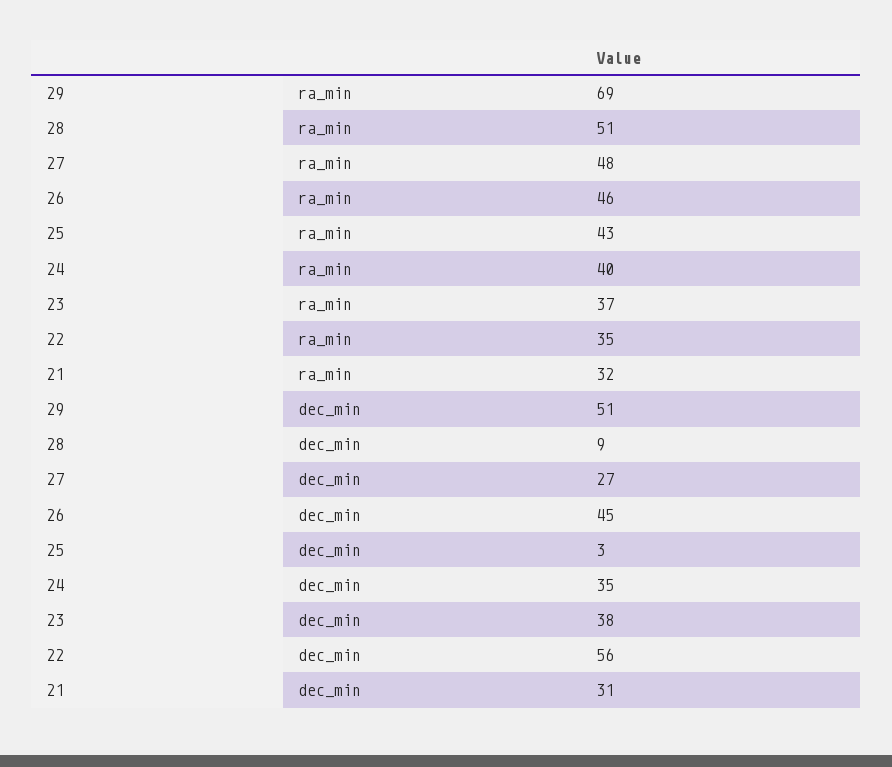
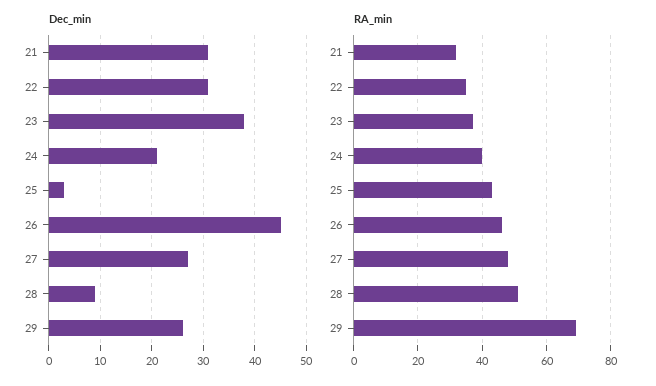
dec_min, 29: 51 -> 25
dec_min, 24: 35 -> 20
dec_min, 22: 56 -> 30

